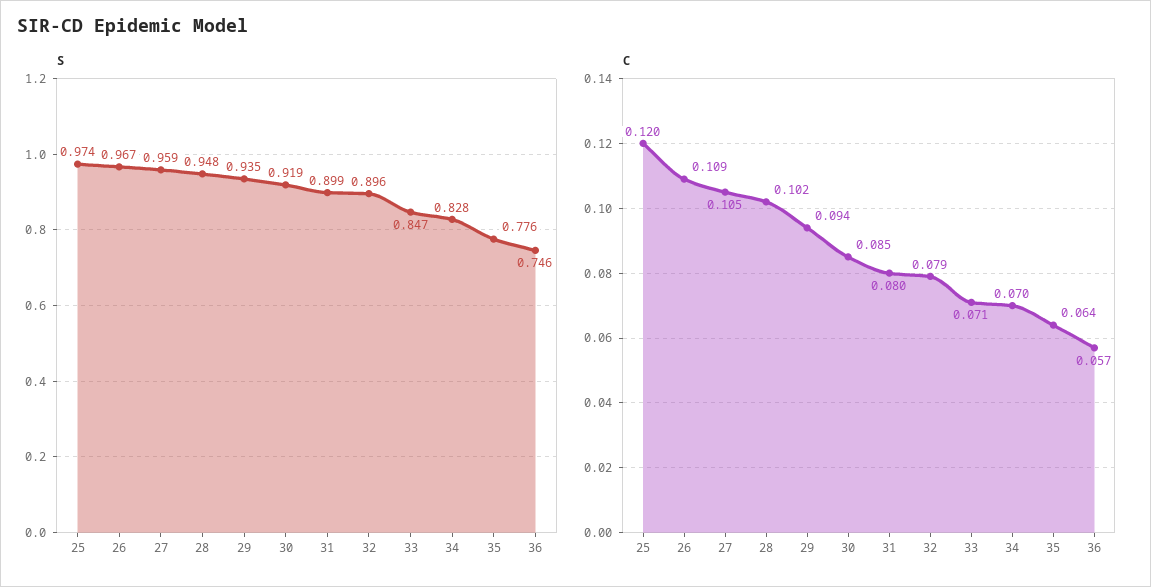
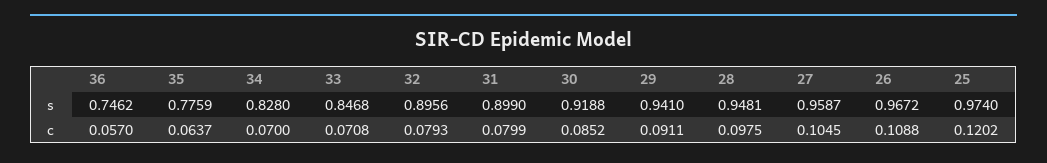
S, 29: 0.935 -> 0.941
C, 28: 0.102 -> 0.0975
C, 29: 0.094 -> 0.0911

